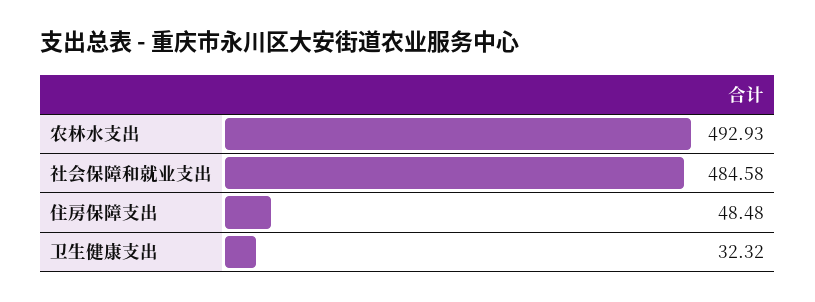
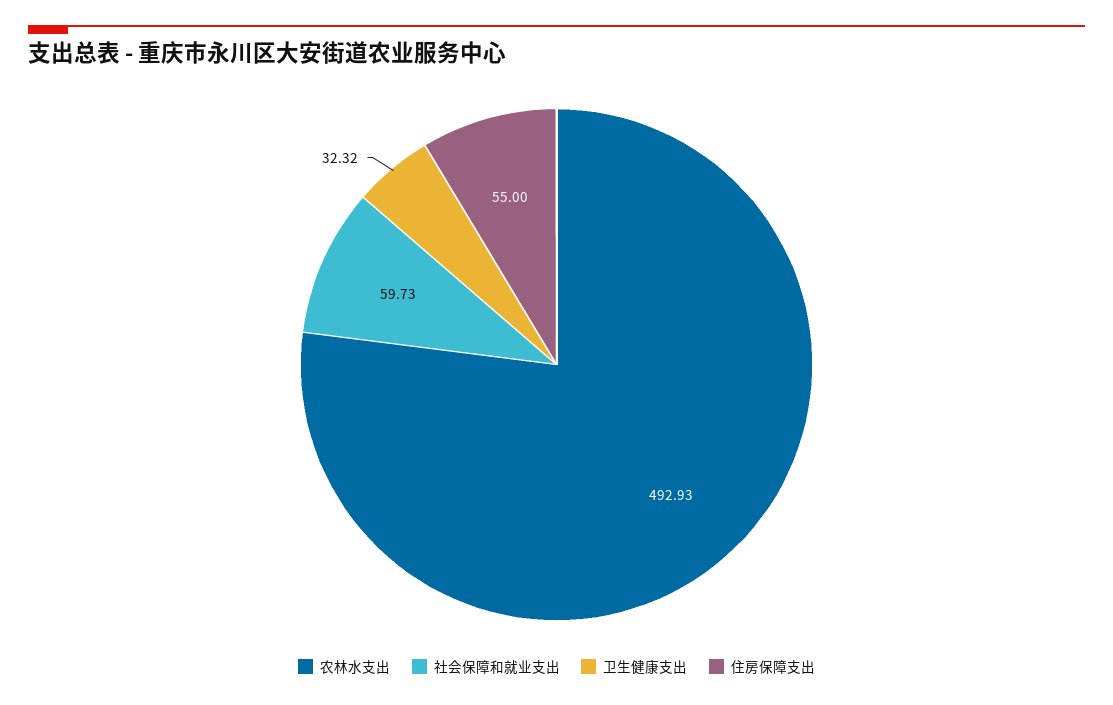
社会保障和就业支出: 484.58 -> 59.73
住房保障支出: 48.48 -> 55

